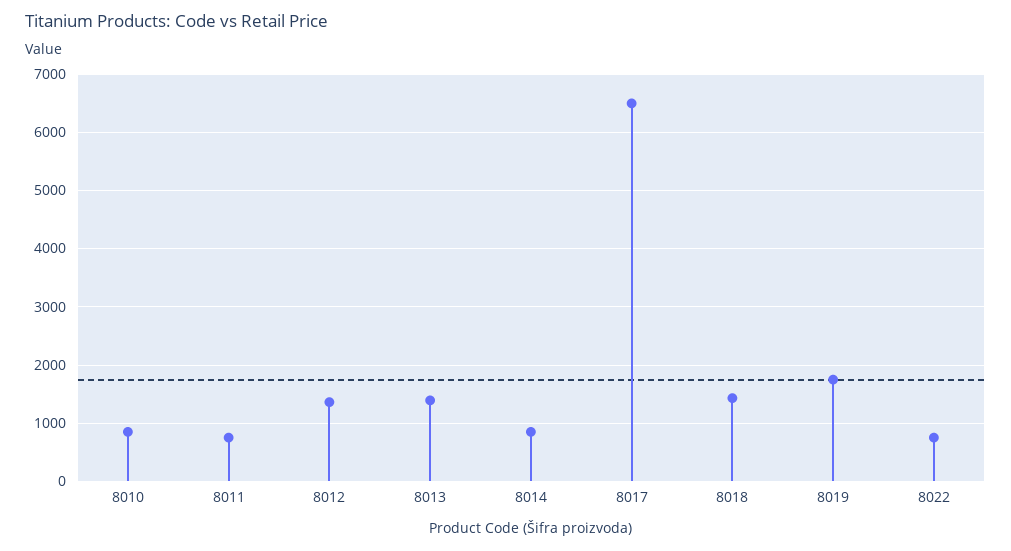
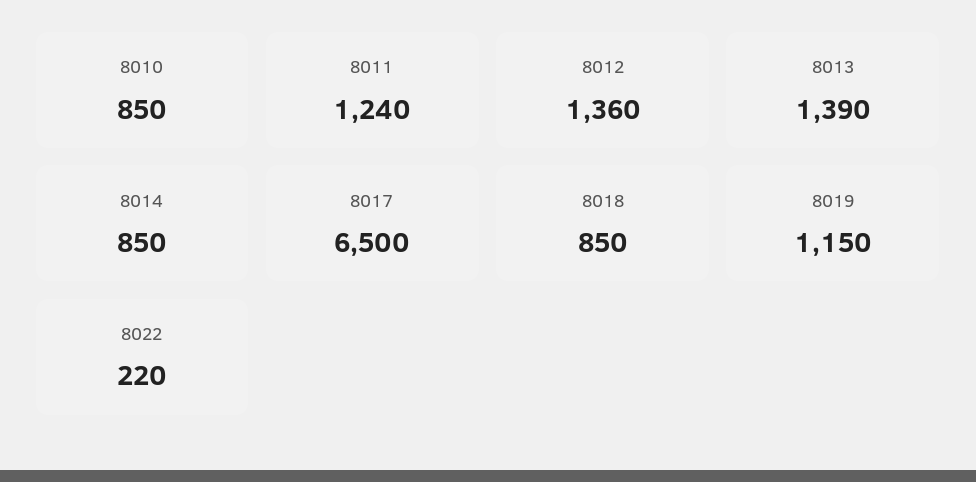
8011: 800 -> 1240
8018: 1400 -> 850
8019: 1800 -> 1150
8022: 800 -> 220

